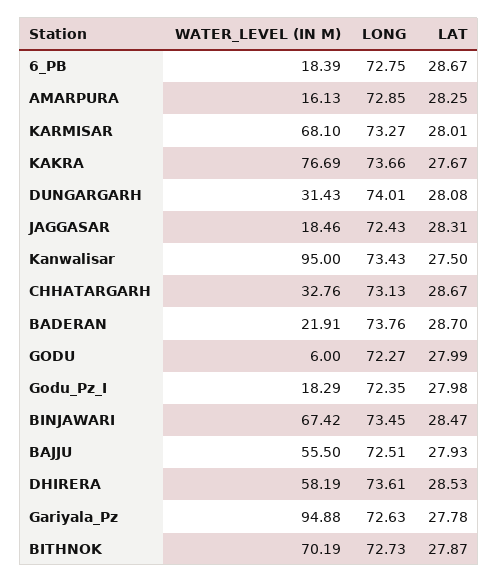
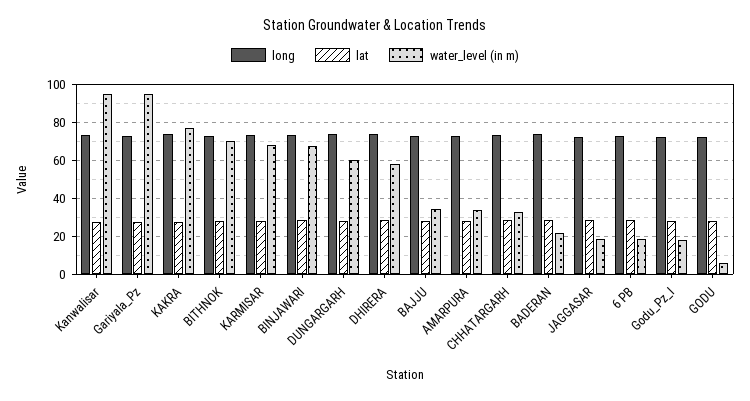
WATER_LEVEL (IN M), AMARPURA: 16.13 -> 35
WATER_LEVEL (IN M), DUNGARGARH: 31.43 -> 60
WATER_LEVEL (IN M), BAJJU: 55.5 -> 35

